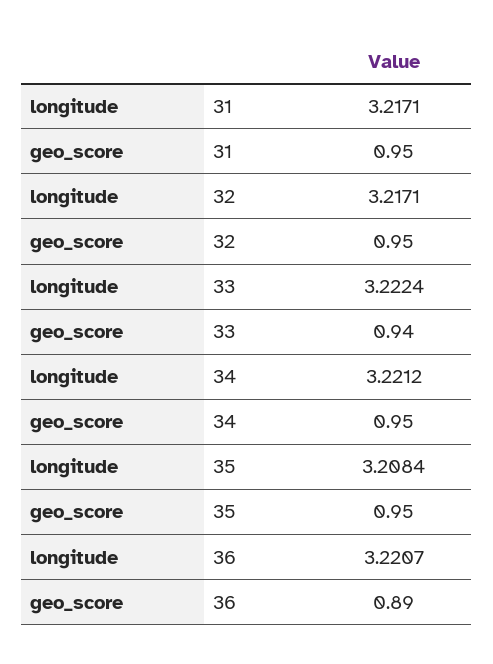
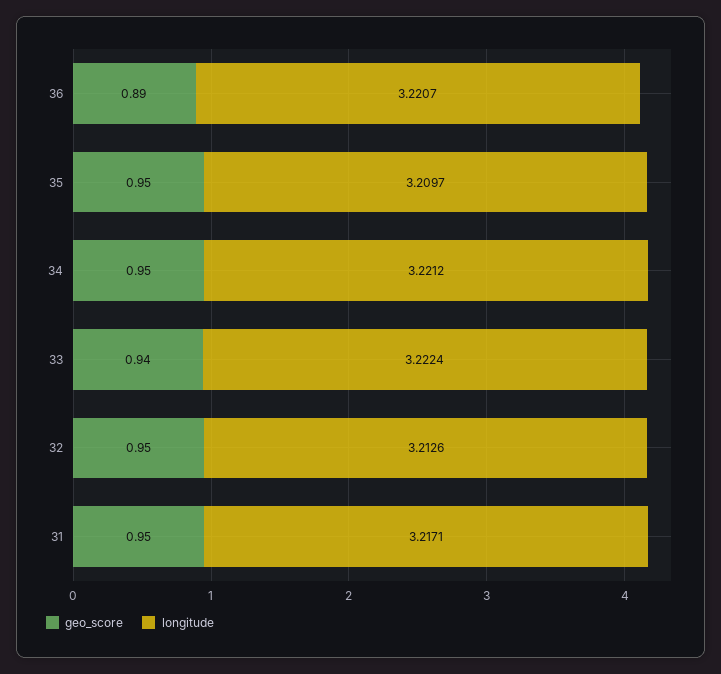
longitude, 32: 3.2171 -> 3.2126
longitude, 35: 3.2084 -> 3.2097

